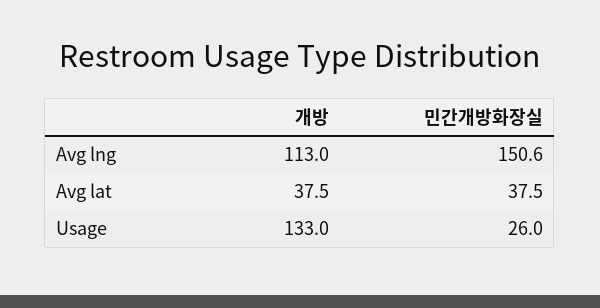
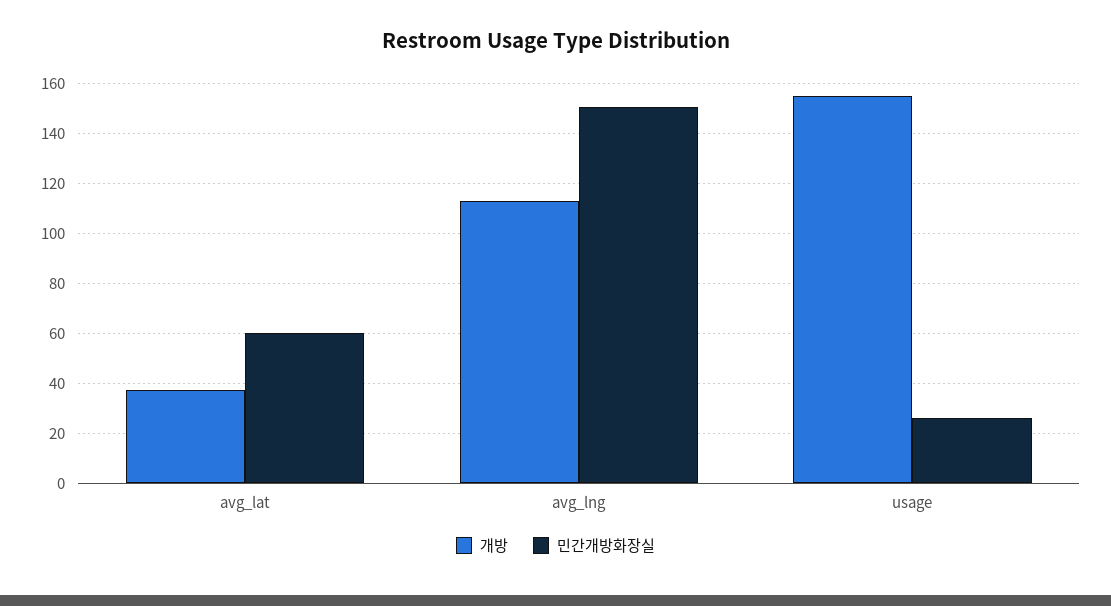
민간개방화장실, Avg lat: 37.5 -> 60
개방, Usage: 133 -> 155

